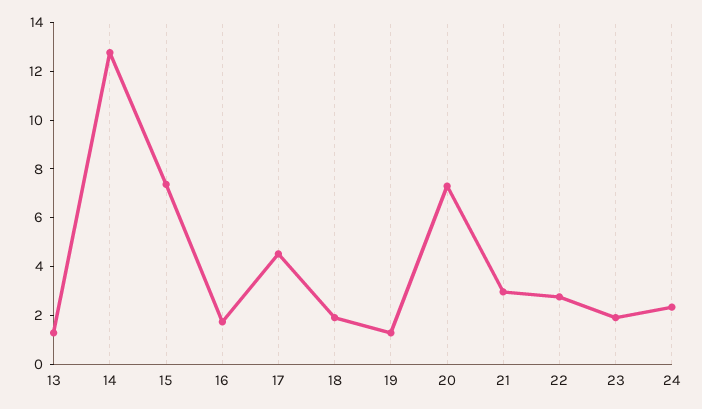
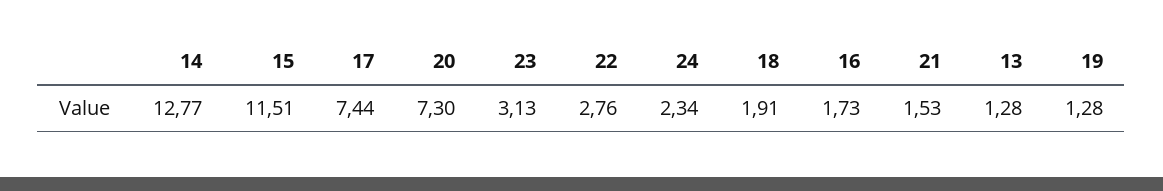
15: 7.5 -> 11.51
17: 4.5 -> 7.44
21: 3 -> 1.53
23: 2 -> 3.13

